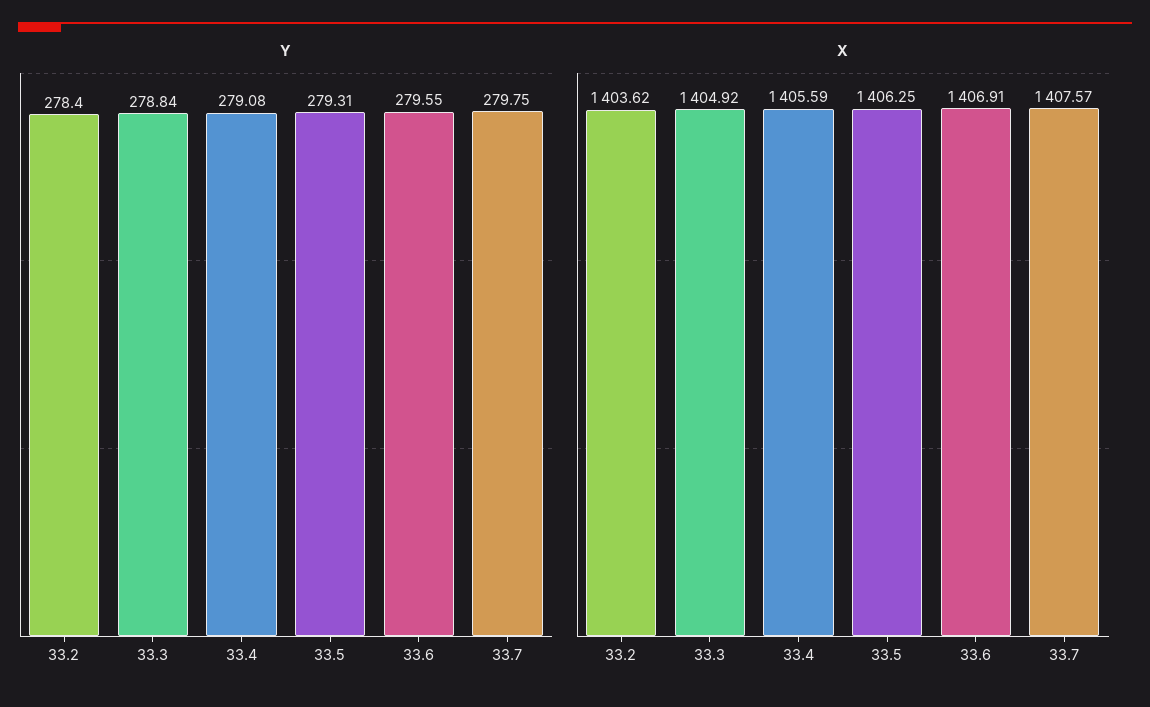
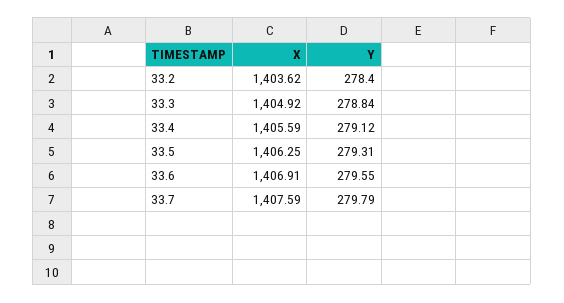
Y, 33.4: 279.08 -> 279.12
Y, 33.7: 279.75 -> 279.79
X, 33.7: 1407.57 -> 1407.59

